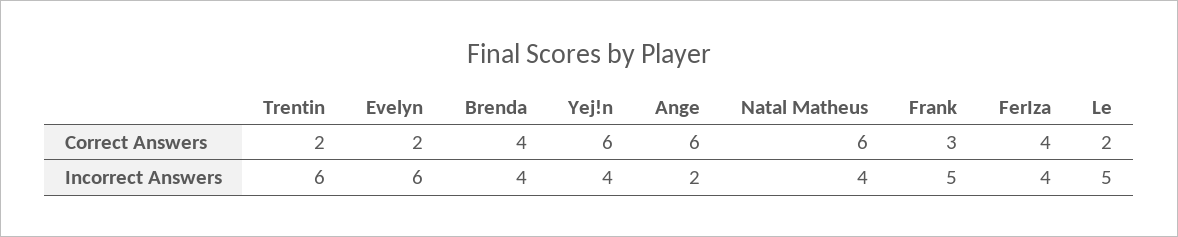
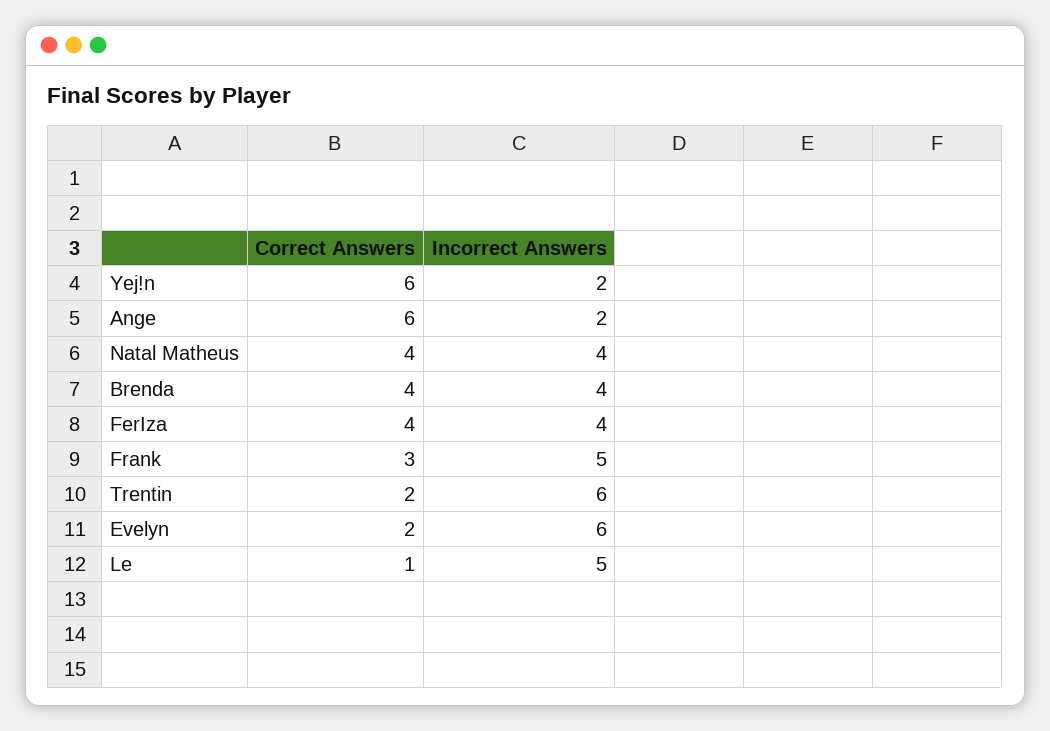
Natal Matheus, Correct Answers: 6 -> 4
Le, Correct Answers: 2 -> 1
Yej!n, Incorrect Answers: 4 -> 2

